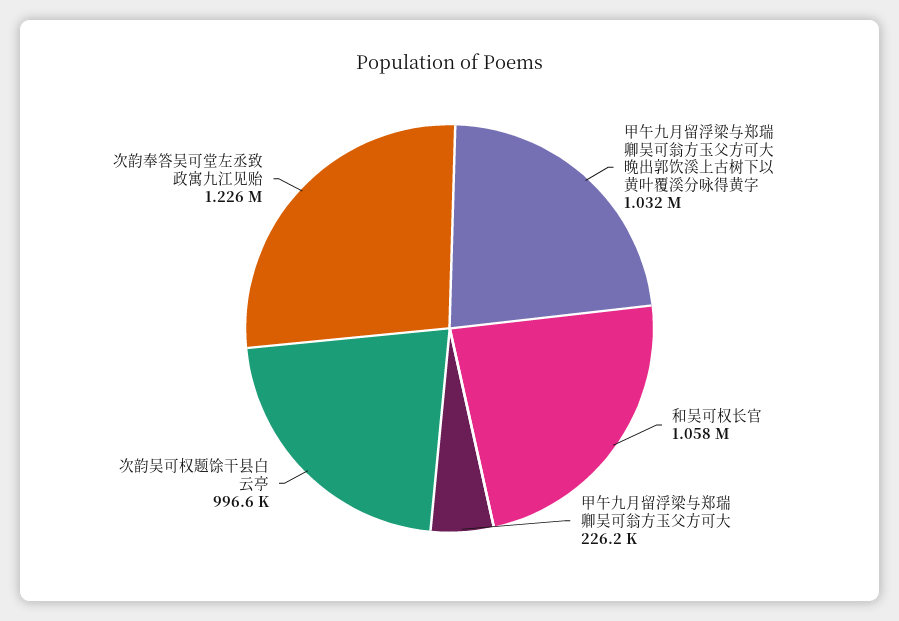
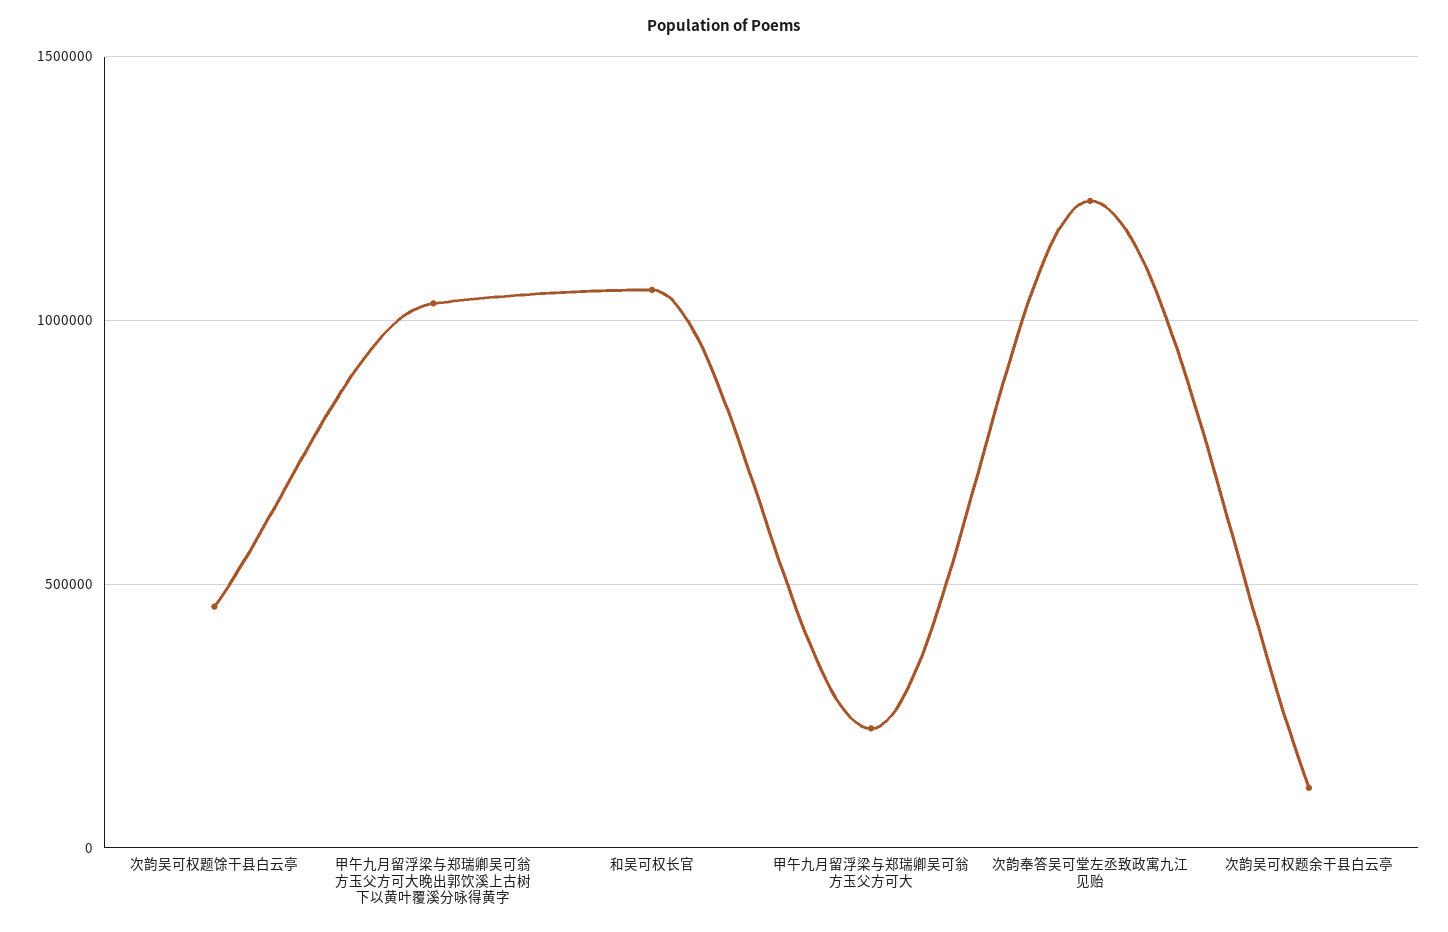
次韵吴可权题馀干县白云亭: 996600 -> 450000
次韵吴可权题余干县白云亭: none -> 100000

